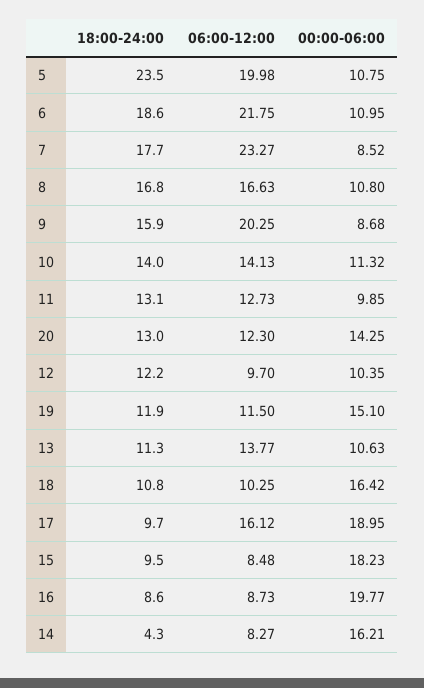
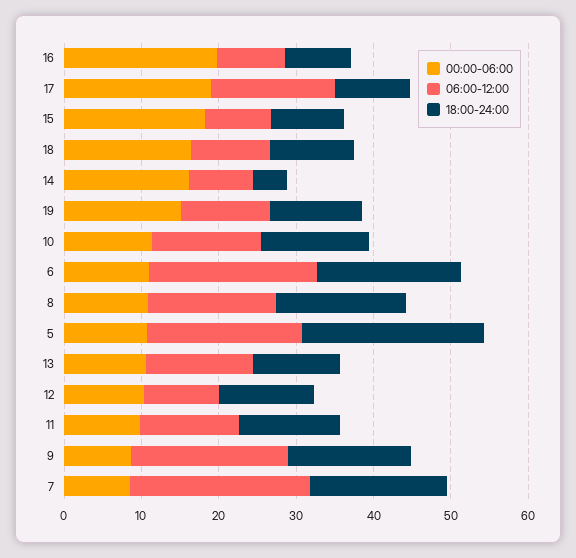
18:00-24:00, 20: 13 -> none
06:00-12:00, 20: 12.3 -> none
00:00-06:00, 20: 14.25 -> none

